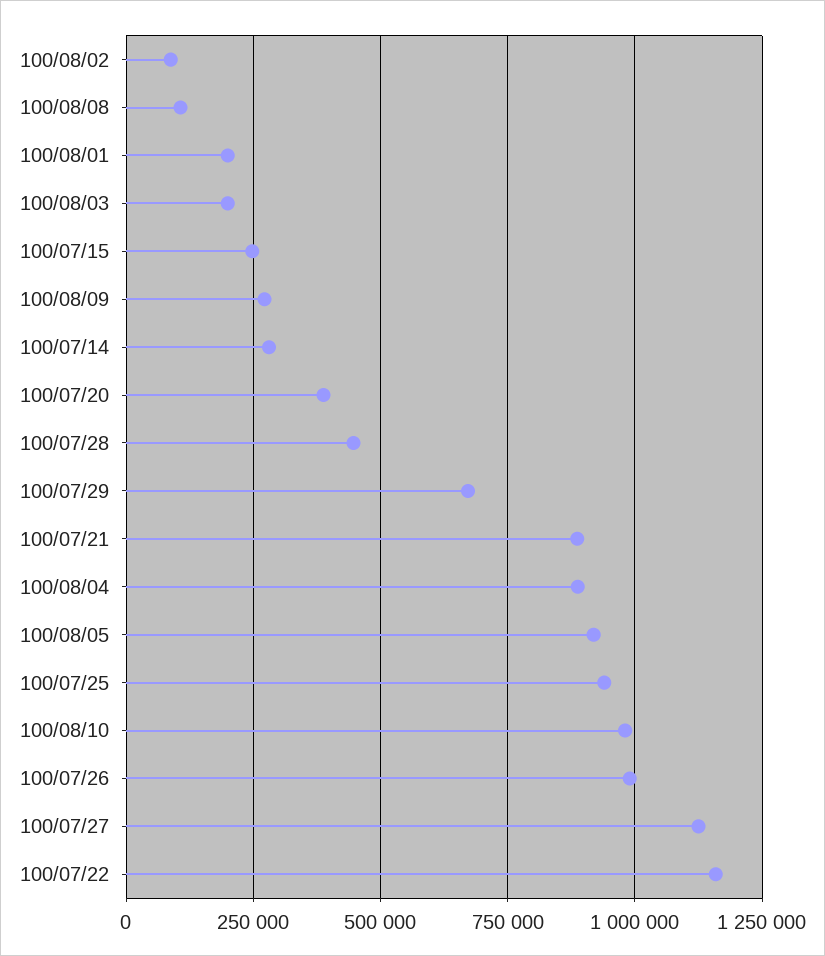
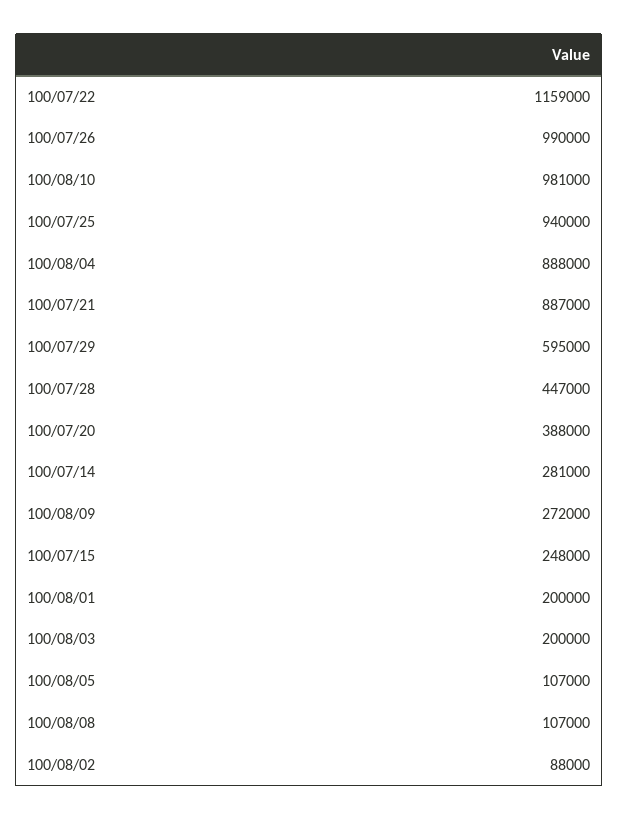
100/07/29: 675000 -> 595000
100/08/05: 925000 -> 107000
100/07/27: 1125000 -> none

